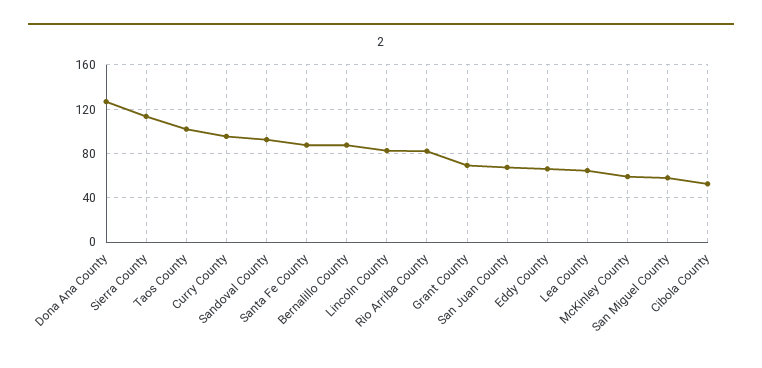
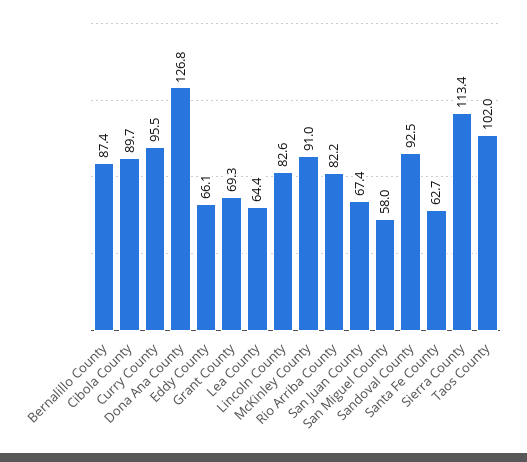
Santa Fe County: 90 -> 62.7
McKinley County: 60 -> 91
Cibola County: 50 -> 89.7

